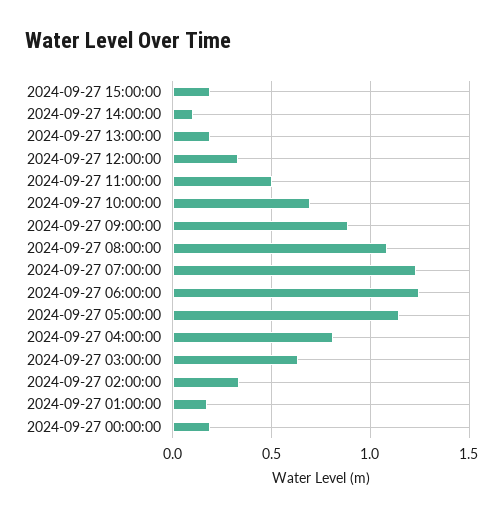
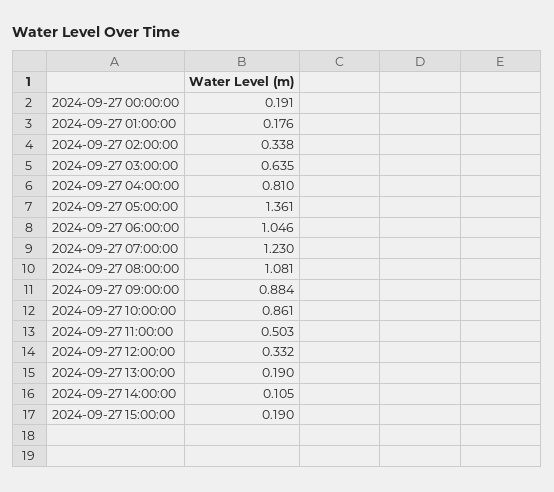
2024-09-27 10:00:00: 0.7 -> 0.861
2024-09-27 06:00:00: 1.25 -> 1.046
2024-09-27 05:00:00: 1.15 -> 1.361

